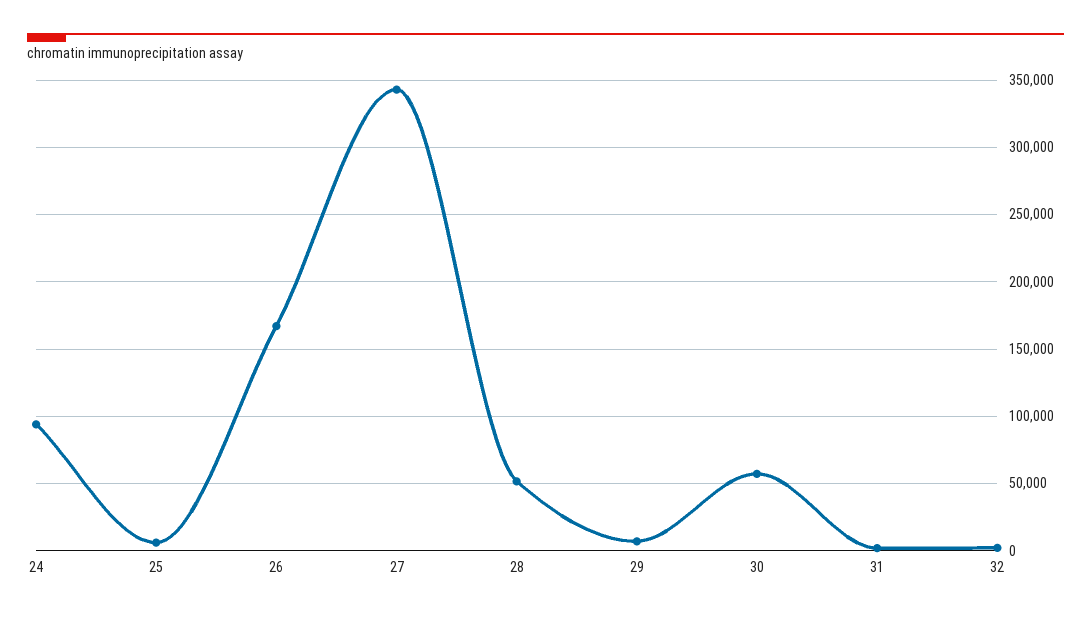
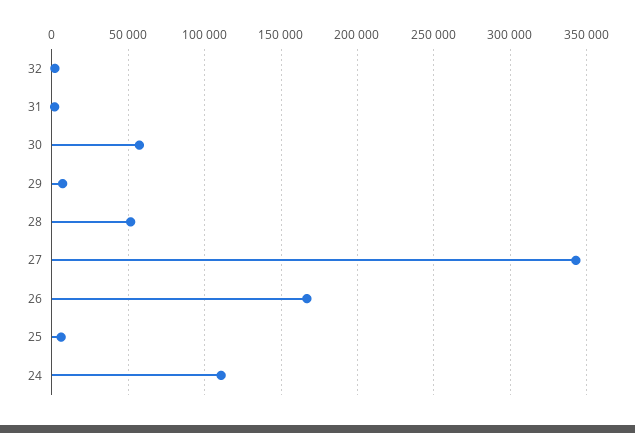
24: 95000 -> 110000

